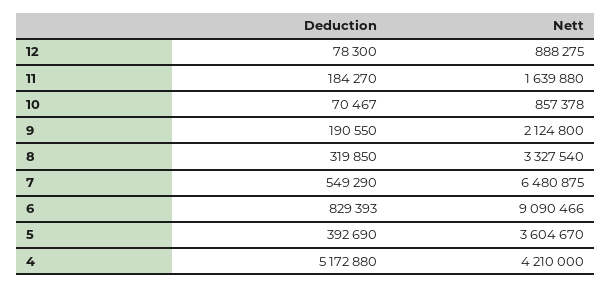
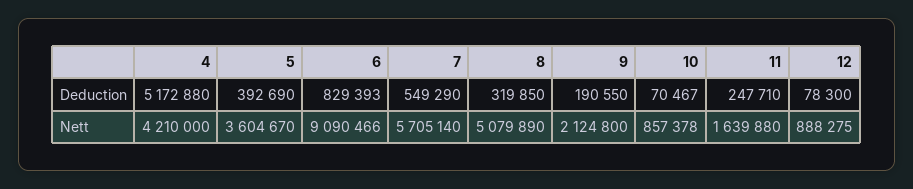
Deduction, 11: 184270 -> 247710
Nett, 8: 3327540 -> 5079890
Nett, 7: 6480875 -> 5705140

